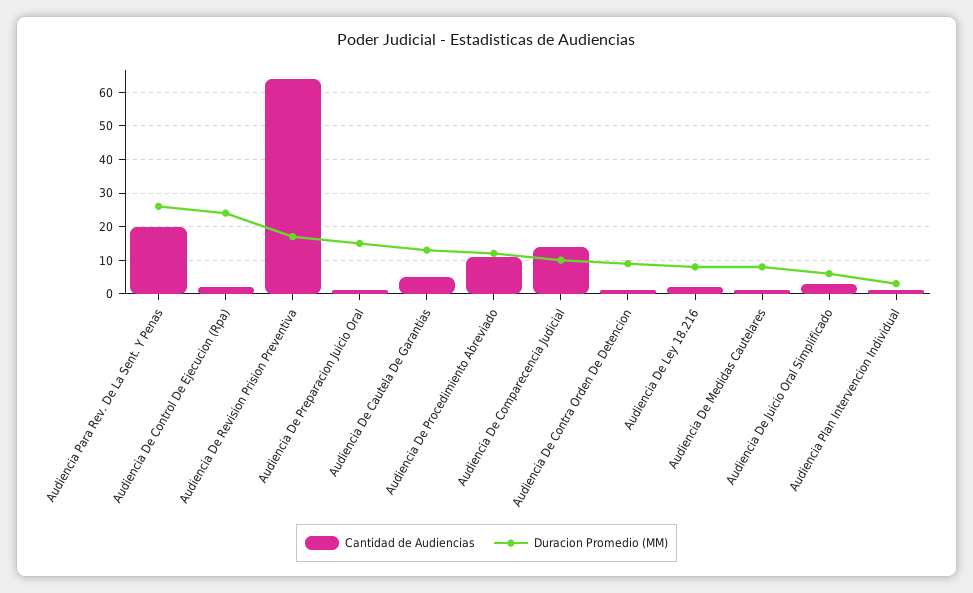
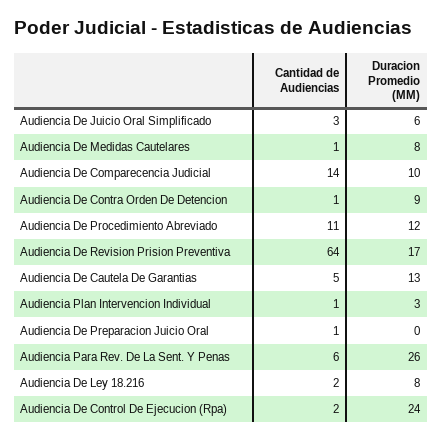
Cantidad de Audiencias, Audiencia Para Rev. De La Sent. Y Penas: 20 -> 6
Duracion Promedio (MM), Audiencia De Preparacion Juicio Oral: 15 -> 0

